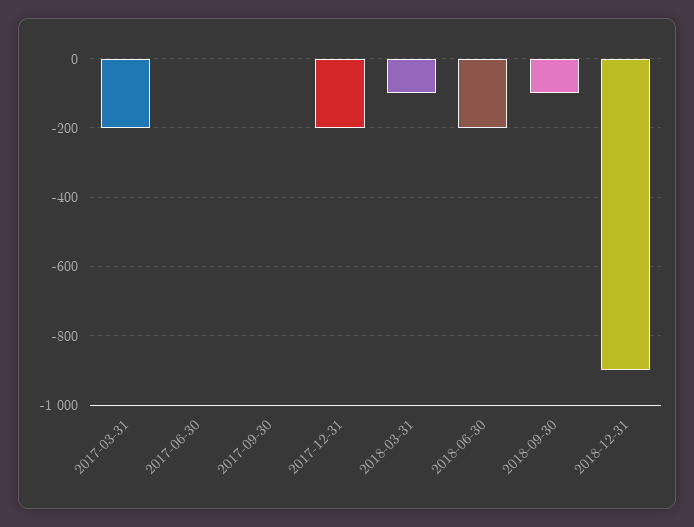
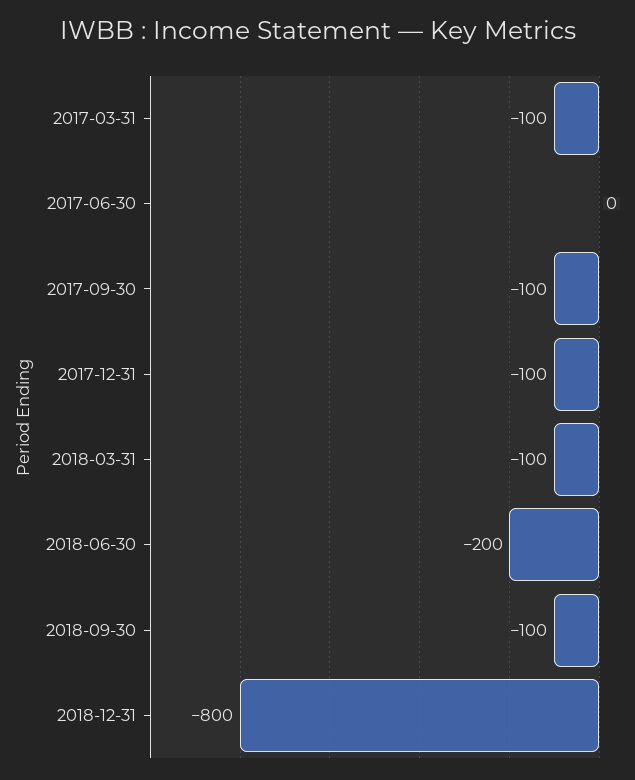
2017-03-31: -200 -> -100
2017-09-30: 0 -> -100
2017-12-31: -200 -> -100
2018-12-31: -900 -> -800

